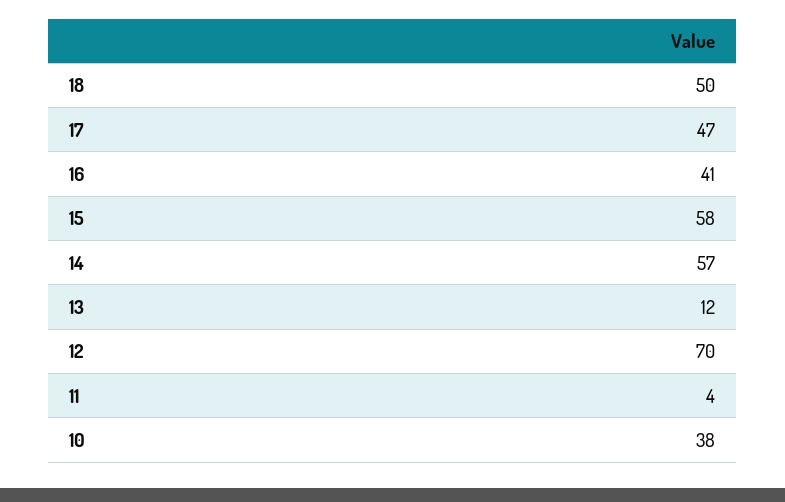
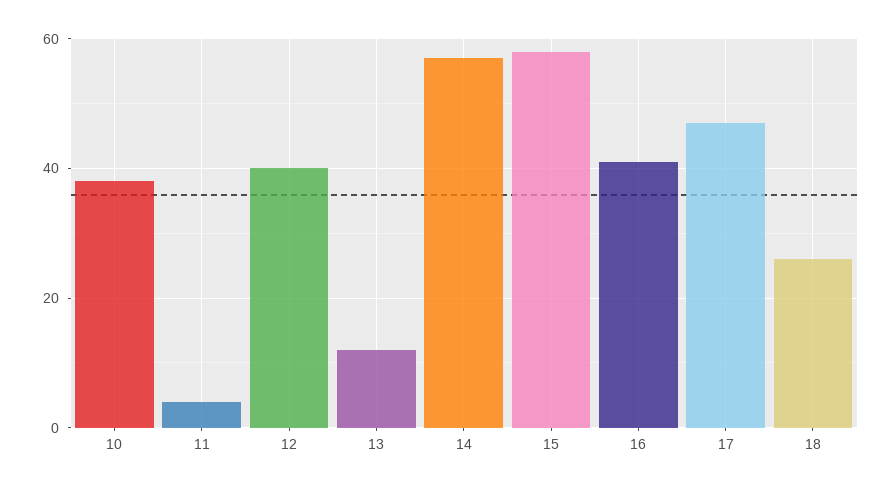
18: 50 -> 25
12: 70 -> 40

